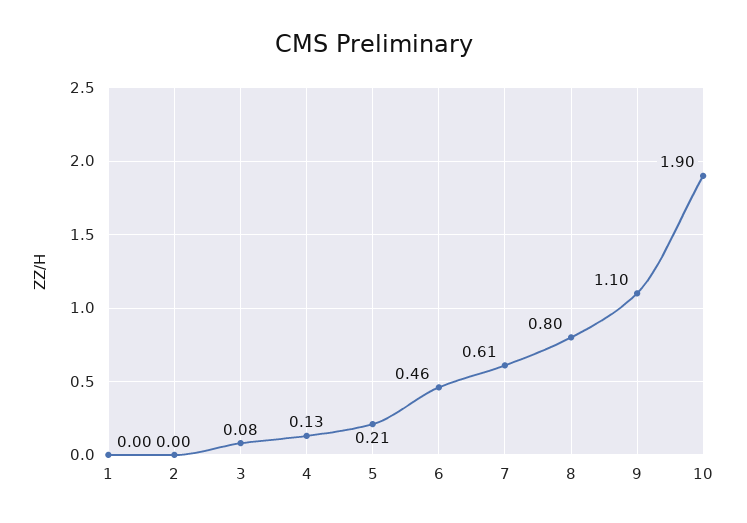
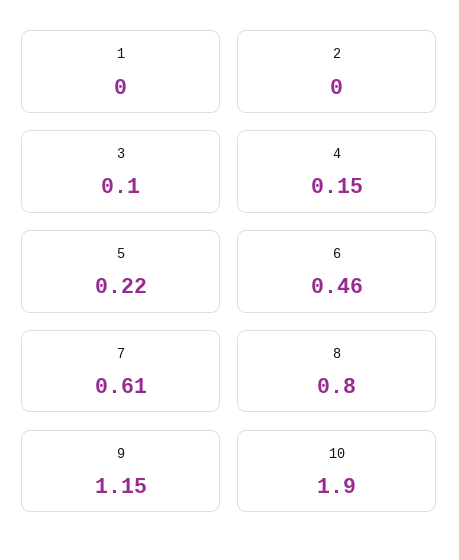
3: 0.08 -> 0.1
4: 0.13 -> 0.15
5: 0.21 -> 0.22
9: 1.1 -> 1.15

